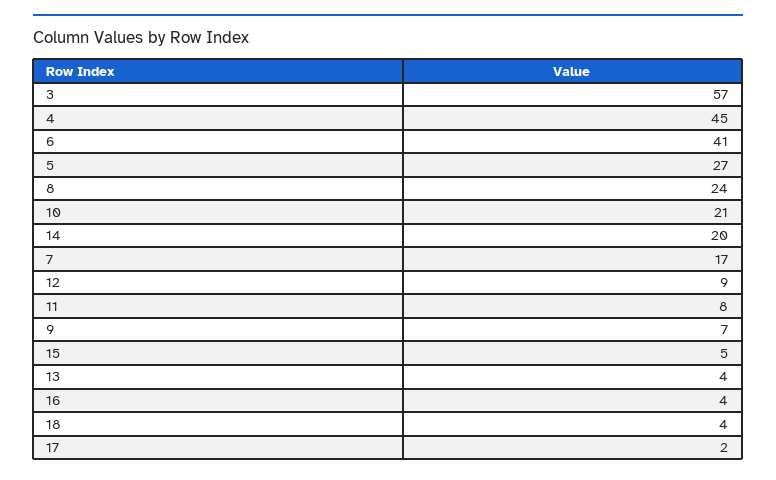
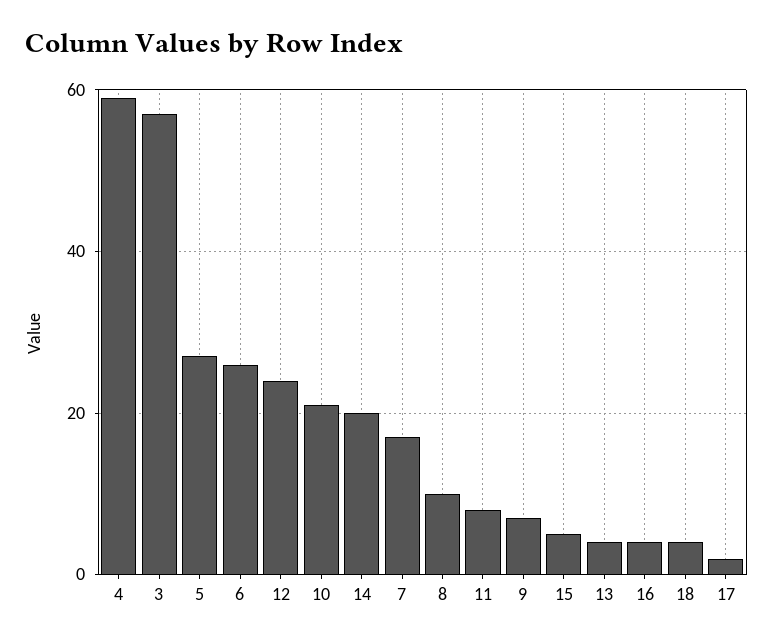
4: 45 -> 60
6: 41 -> 25
8: 24 -> 10
12: 9 -> 25

